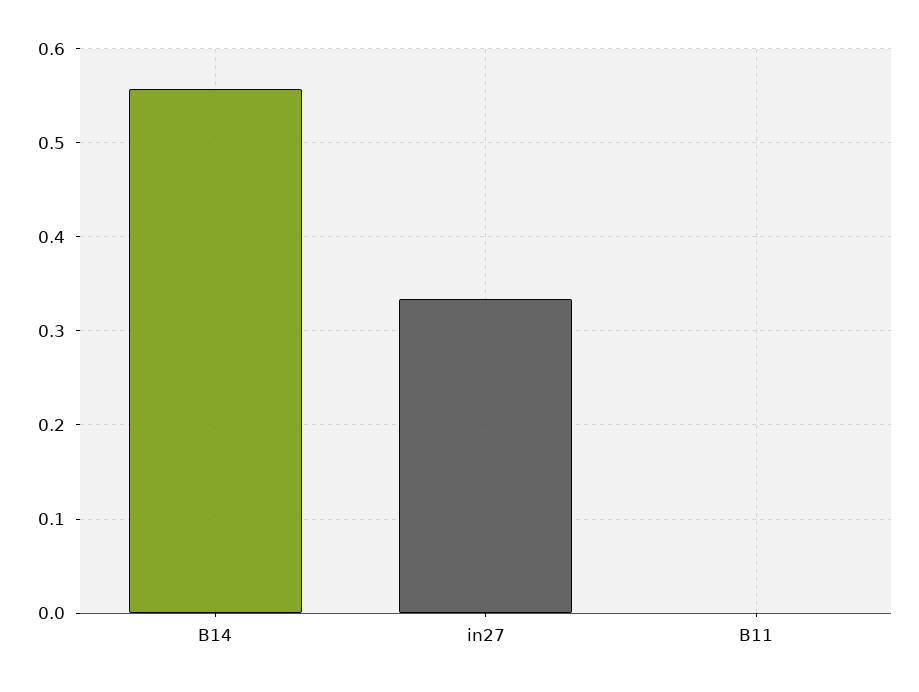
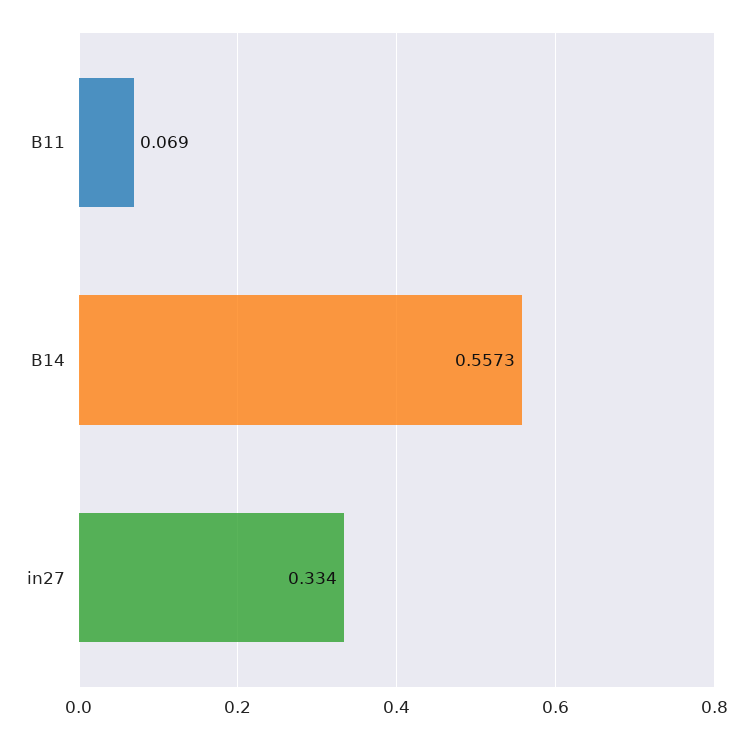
B11: 0 -> 0.069

